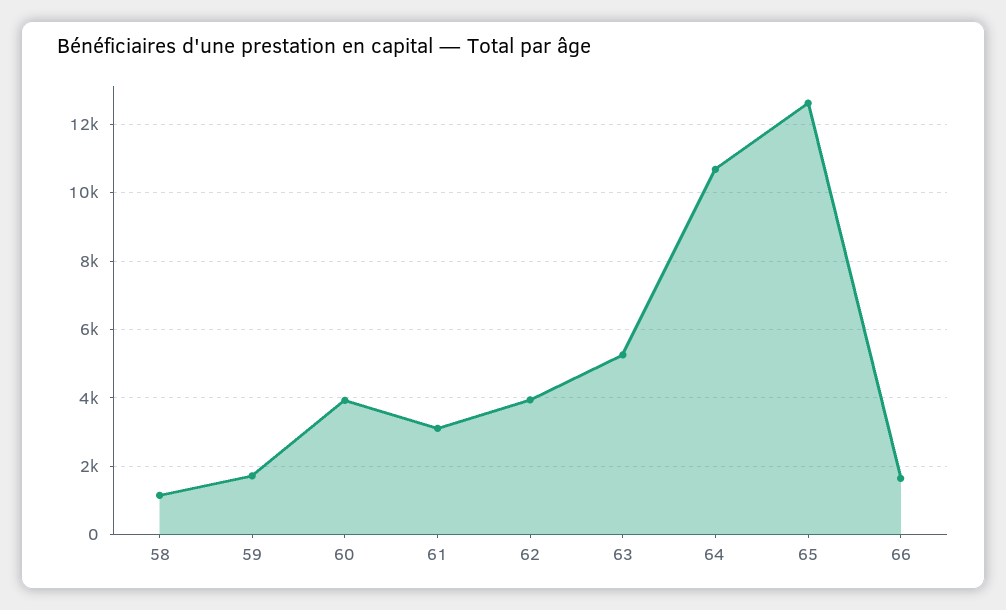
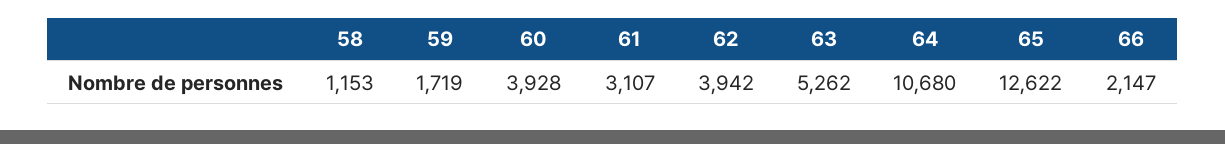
66: 1600 -> 2147

